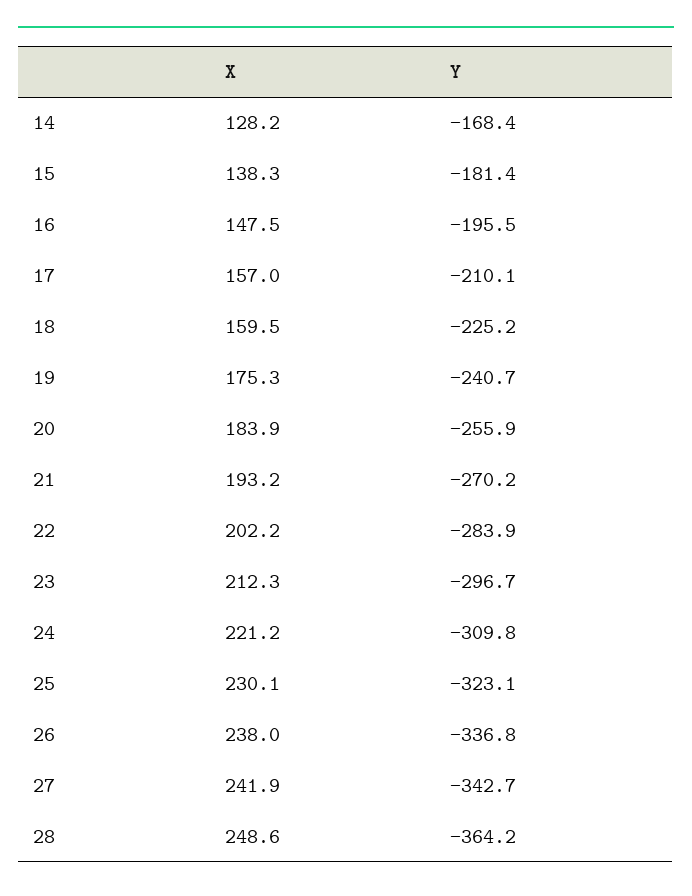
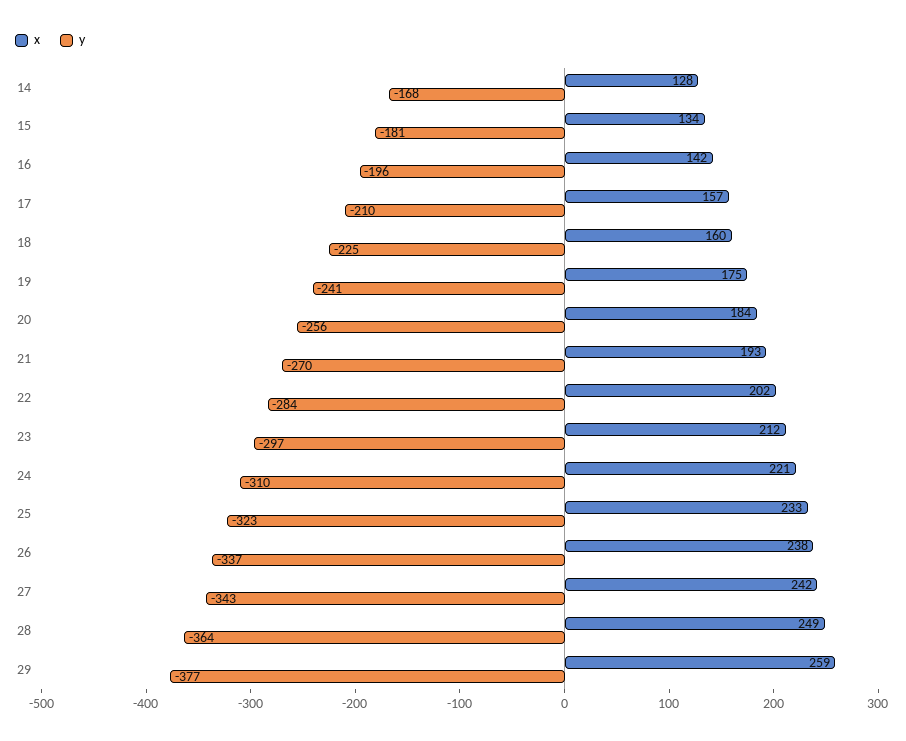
X, 15: 138.3 -> 134
X, 16: 147.5 -> 142
X, 25: 230.1 -> 233
X, 29: none -> 259
Y, 29: none -> -377

